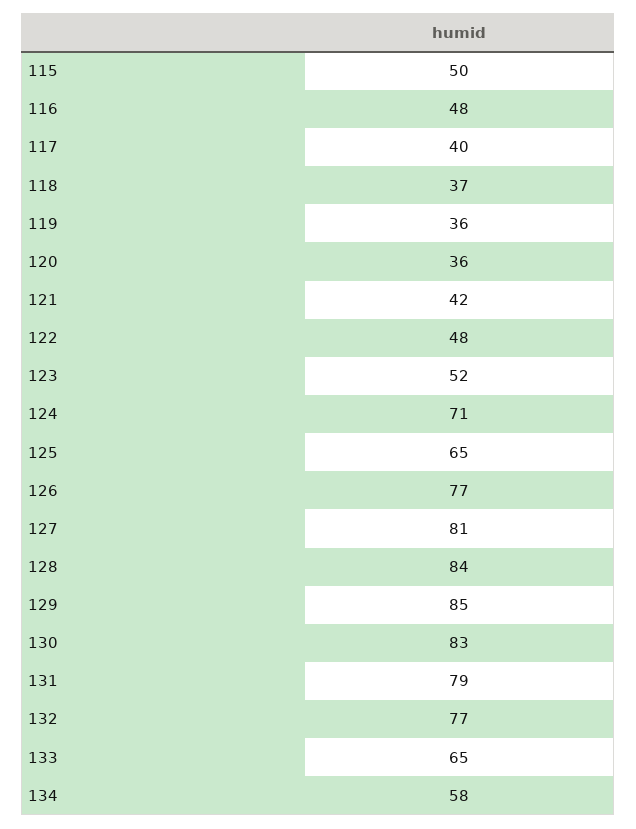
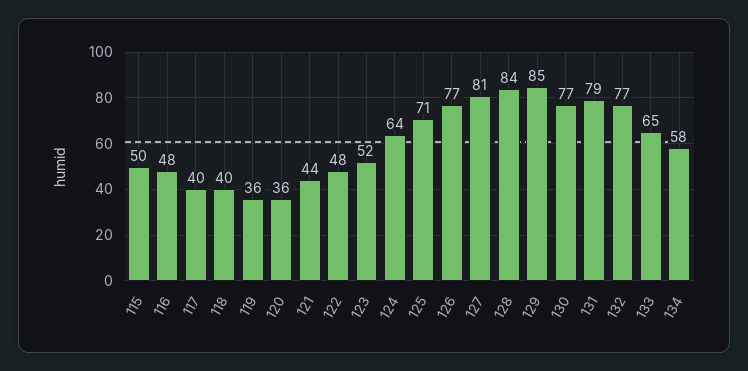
118: 37 -> 40
121: 42 -> 44
124: 71 -> 64
125: 65 -> 71
130: 83 -> 77

